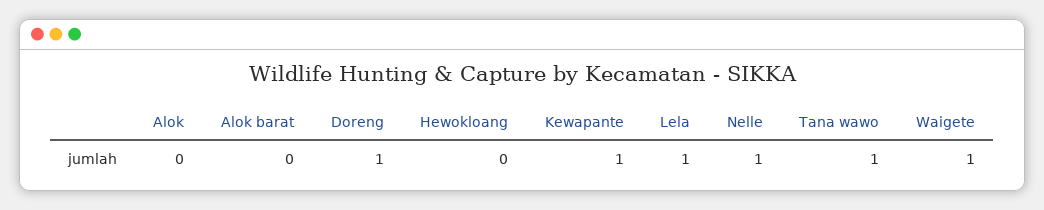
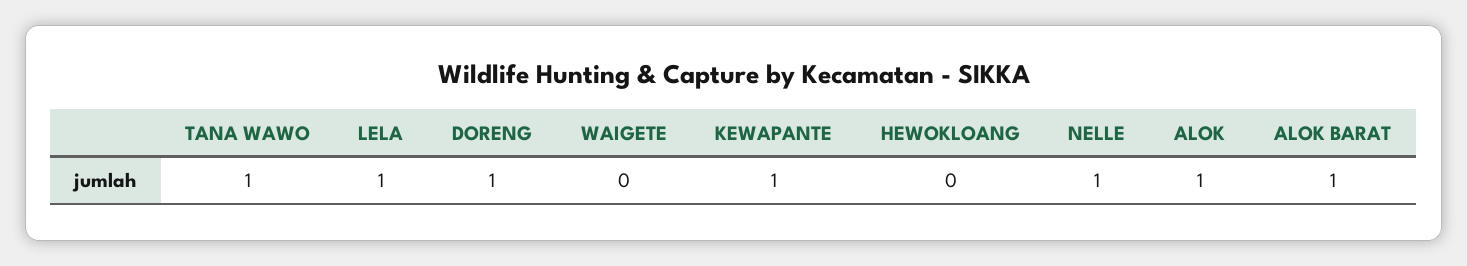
Alok: 0 -> 1
Alok barat: 0 -> 1
Waigete: 1 -> 0

